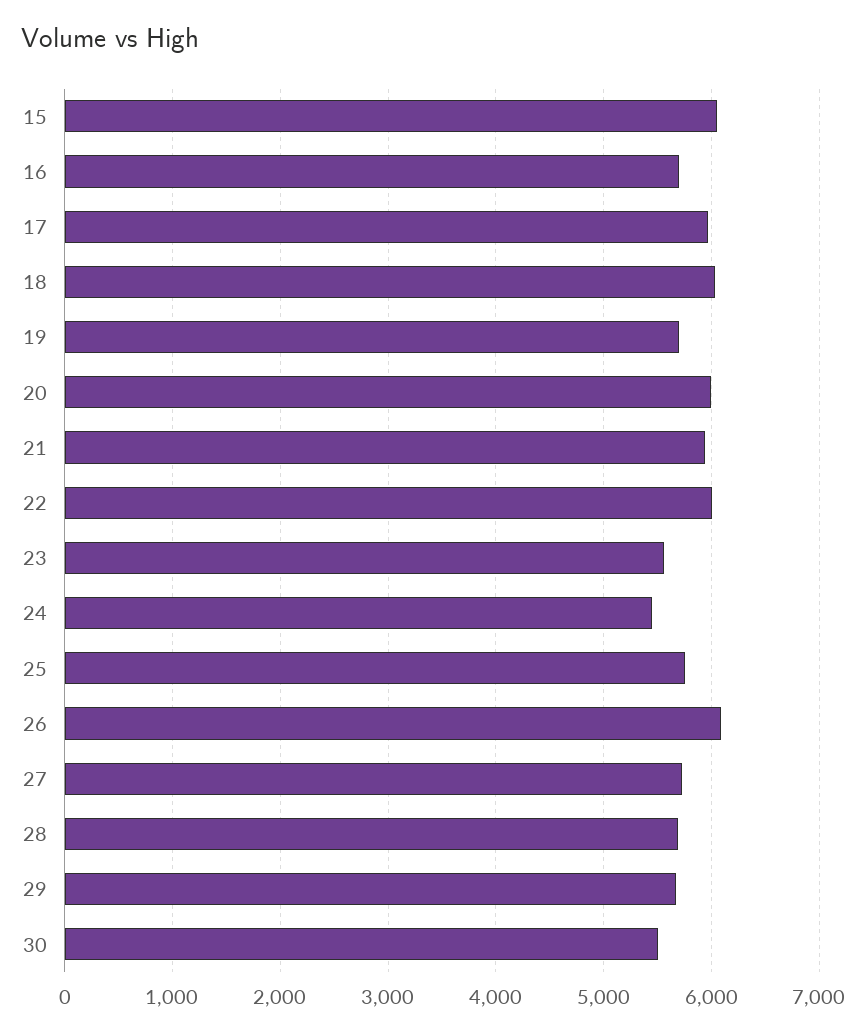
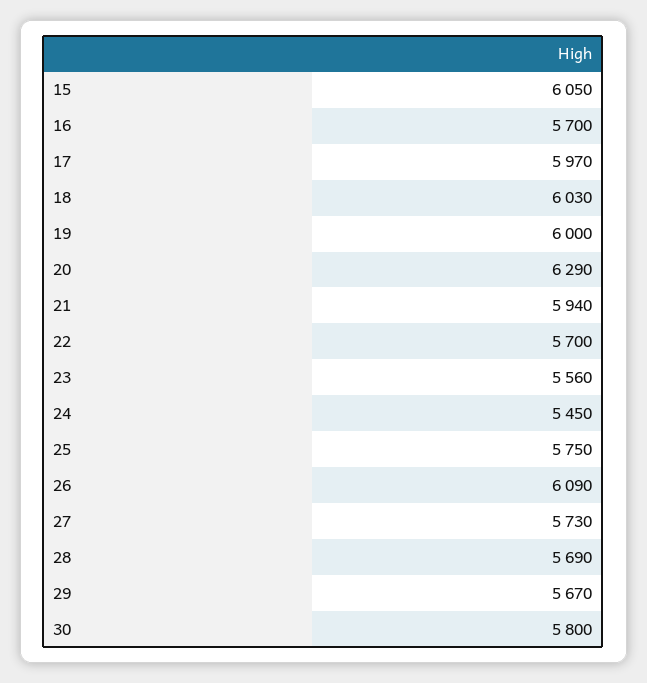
19: 5700 -> 6000
20: 6000 -> 6290
22: 6000 -> 5700
30: 5500 -> 5800

